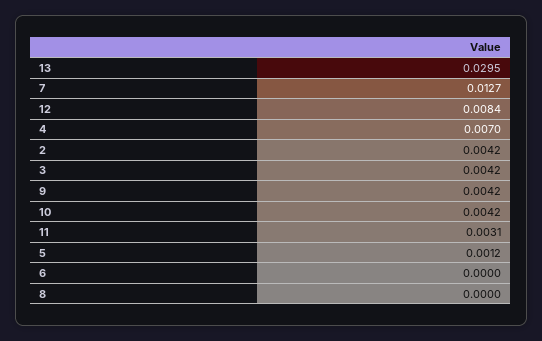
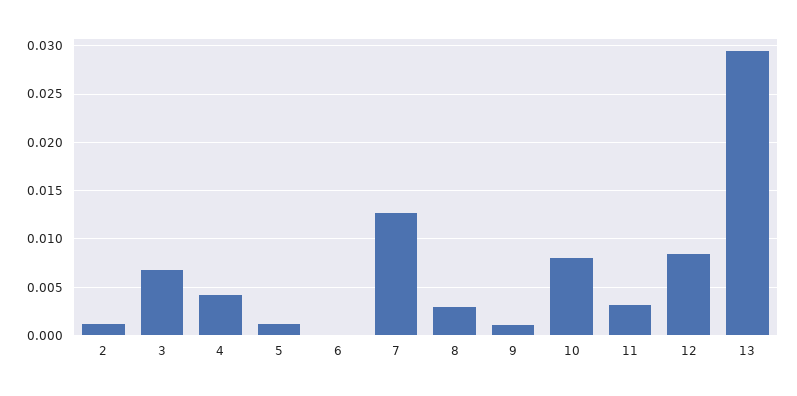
4: 0.007 -> 0.004
2: 0.0042 -> 0.001
3: 0.0042 -> 0.007
9: 0.0042 -> 0.001
10: 0.0042 -> 0.008
8: 0 -> 0.003

